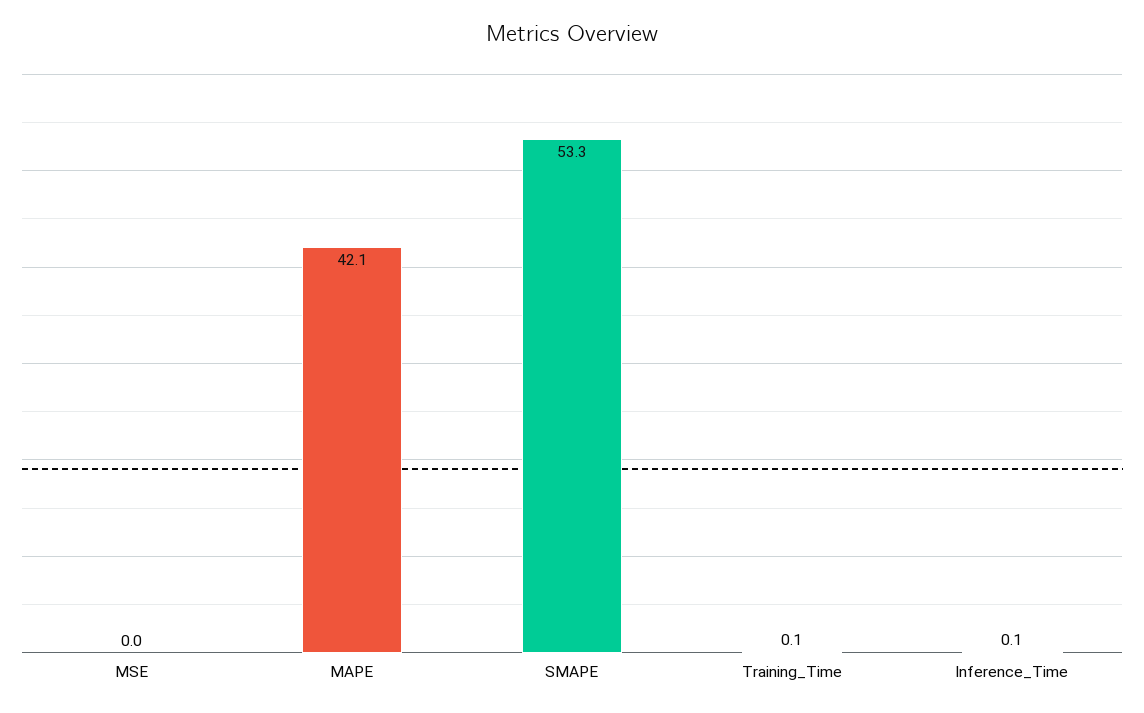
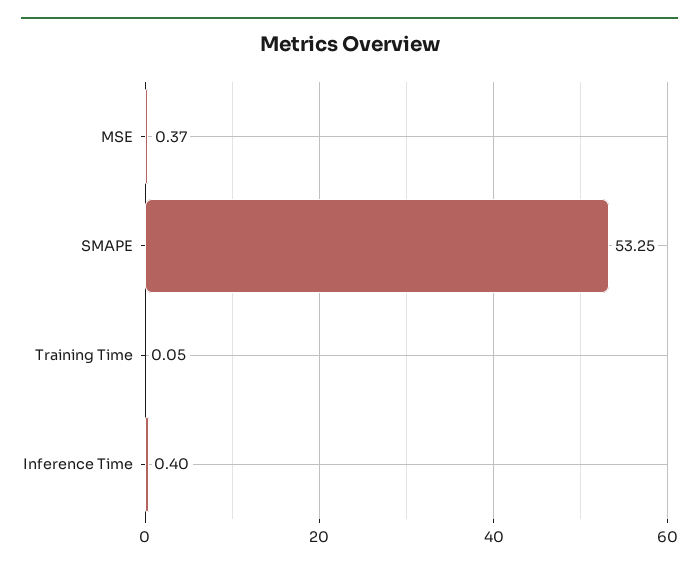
MSE: 0 -> 0.37
MAPE: 42.1 -> none
Inference_Time: 0.1 -> 0.4

